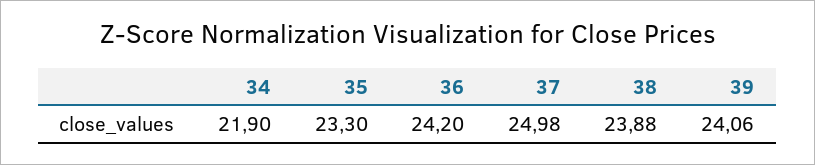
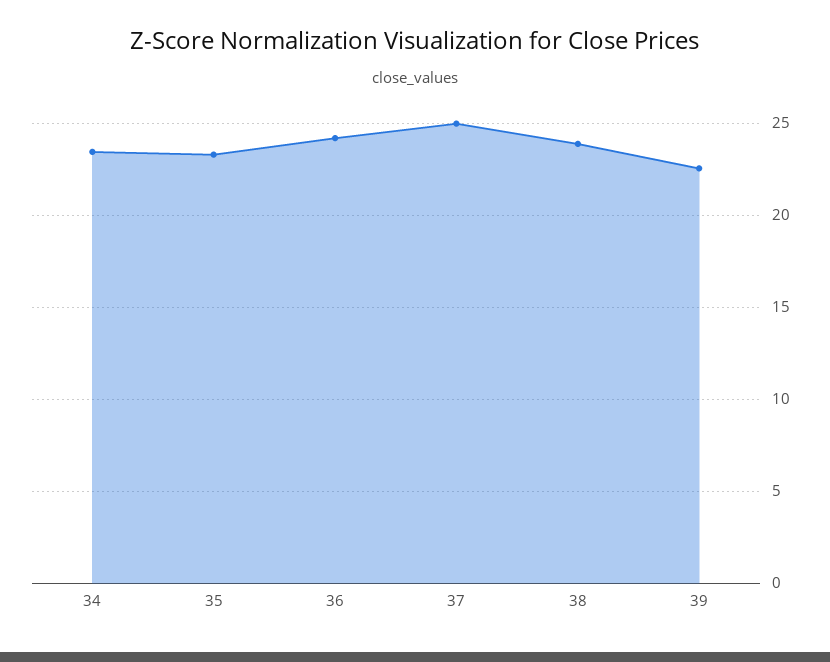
34: 21.9 -> 23.5
39: 24.06 -> 22.5

